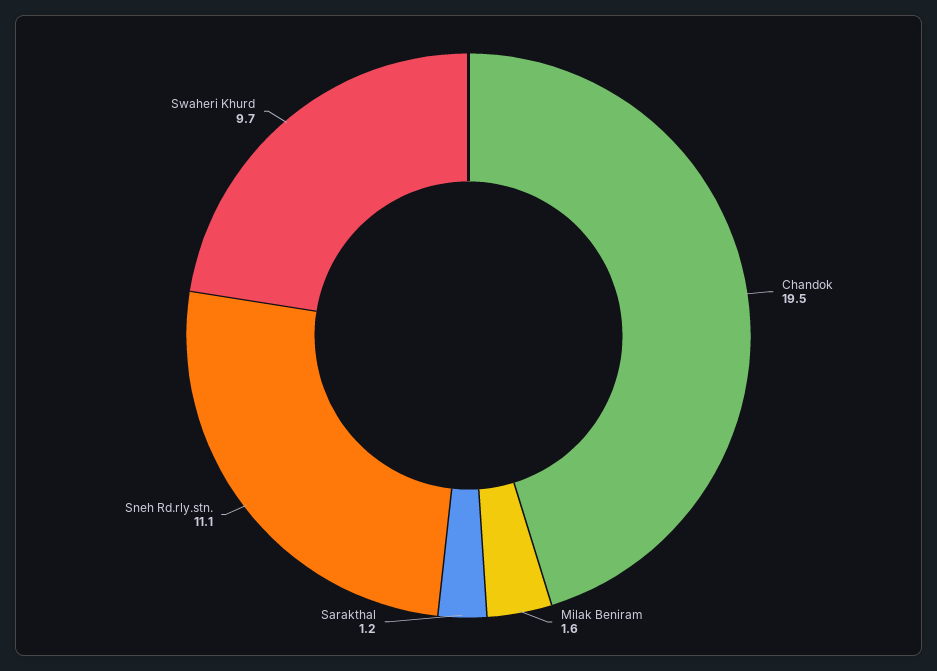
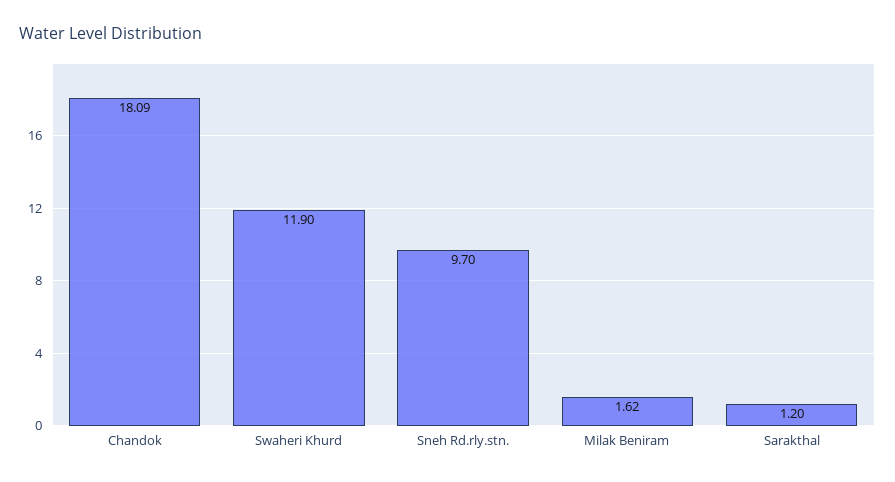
Chandok: 19.5 -> 18.09
Sneh Rd.rly.stn.: 11.1 -> 9.7
Swaheri Khurd: 9.7 -> 11.9

